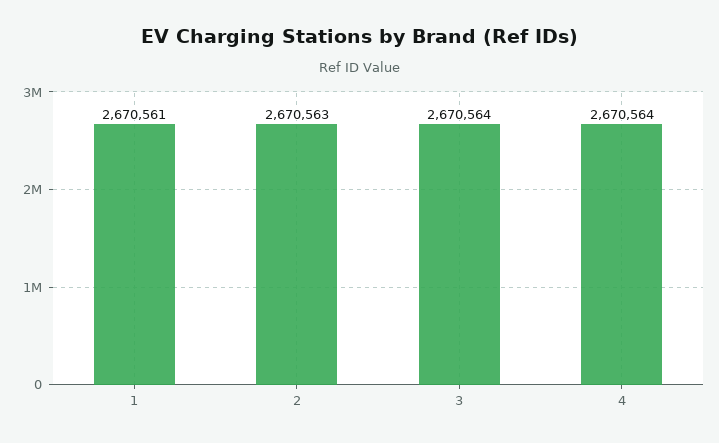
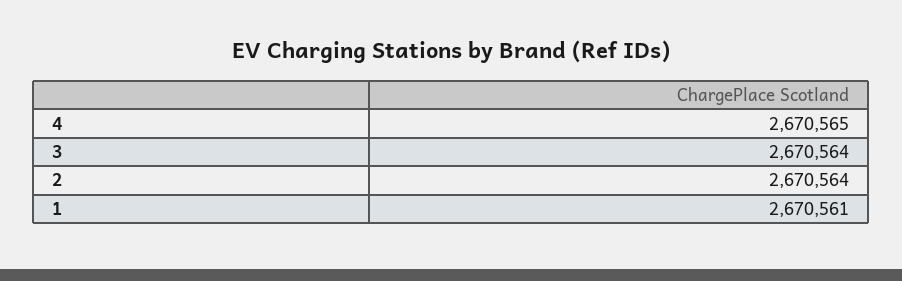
2: 2670563 -> 2670564
4: 2670564 -> 2670565

